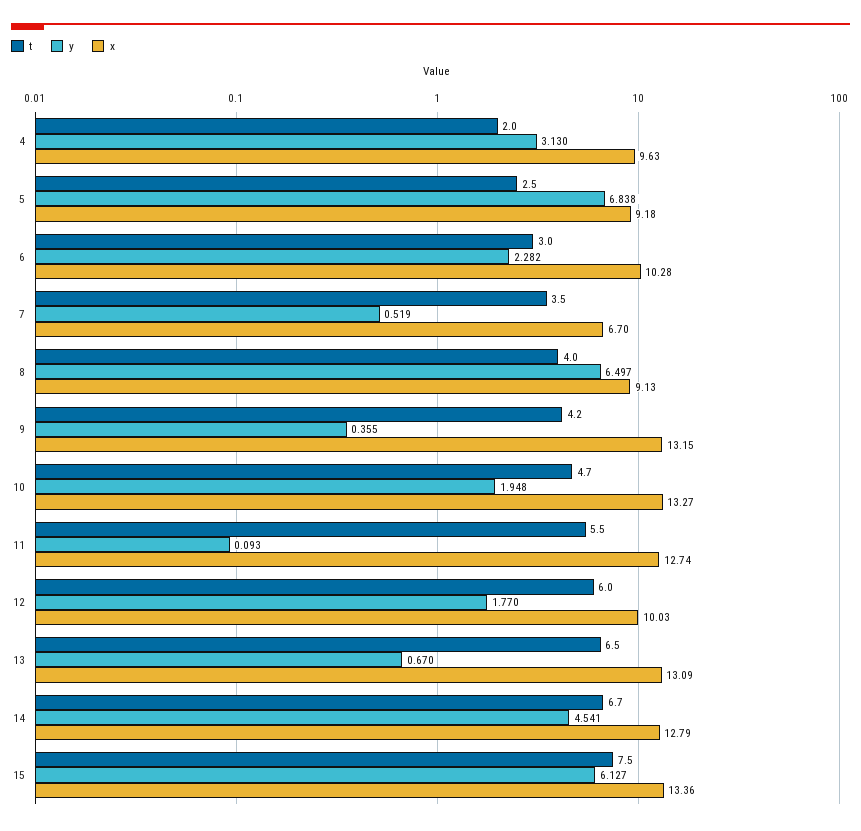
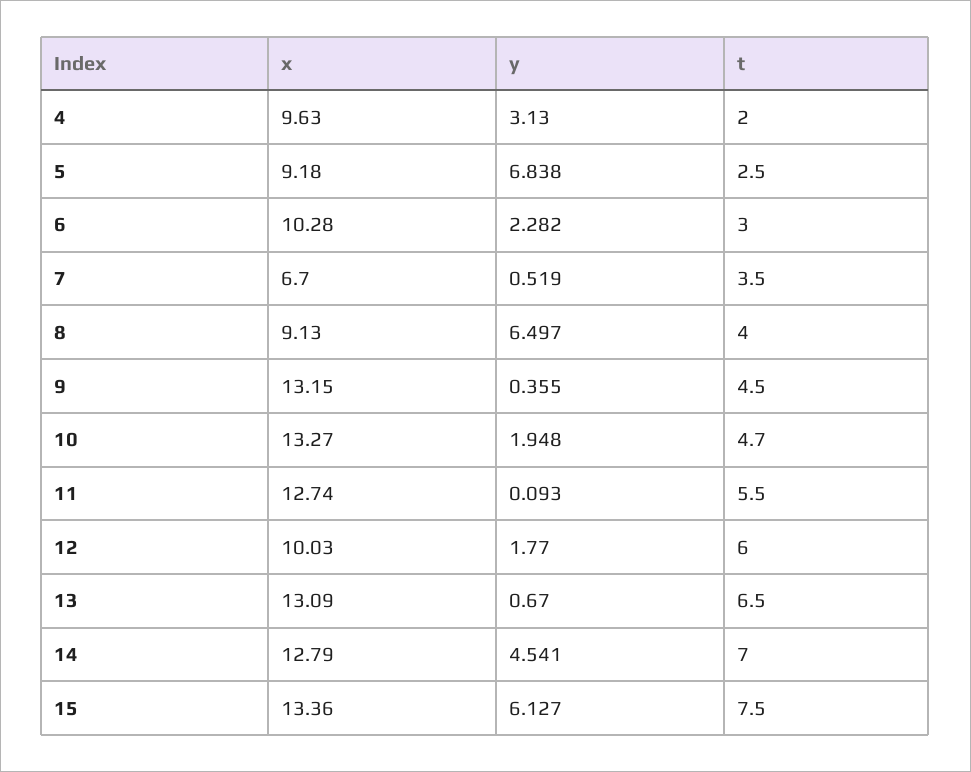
t, 9: 4.2 -> 4.5
t, 14: 6.7 -> 7

